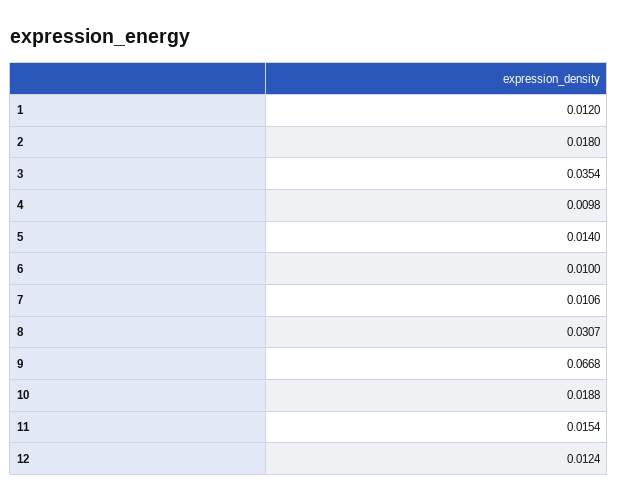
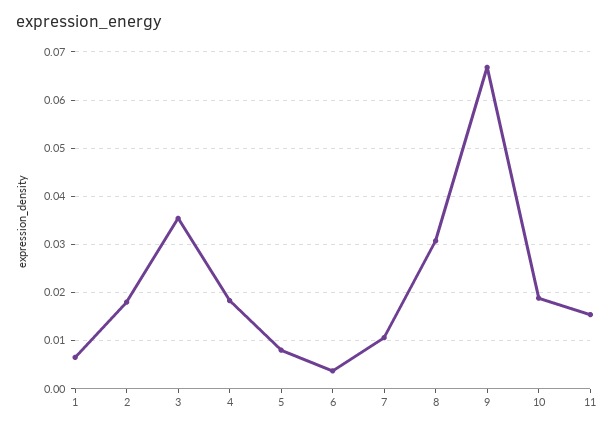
1: 0.012 -> 0.006
4: 0.0098 -> 0.018
5: 0.014 -> 0.008
6: 0.01 -> 0.004
12: 0.0124 -> none

